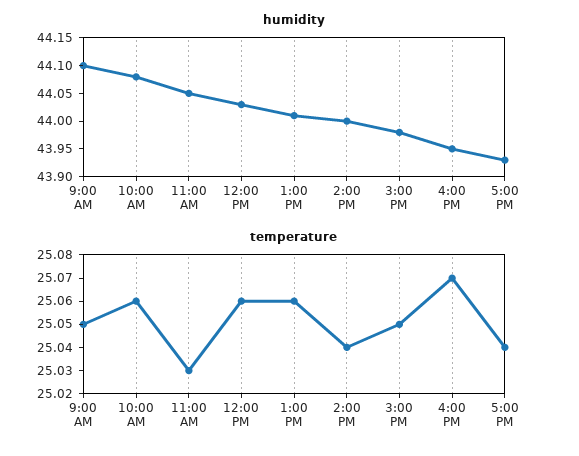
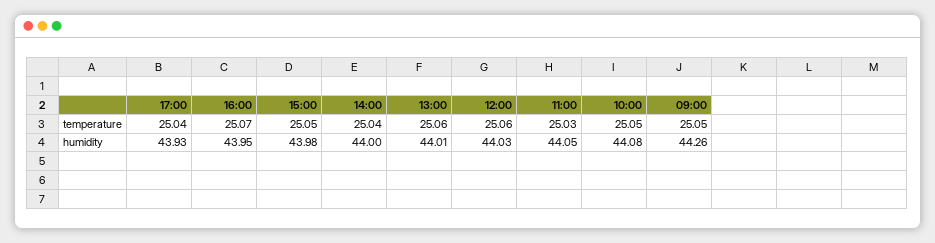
humidity, 9:00 AM: 44.1 -> 44.26
temperature, 10:00 AM: 25.06 -> 25.05

